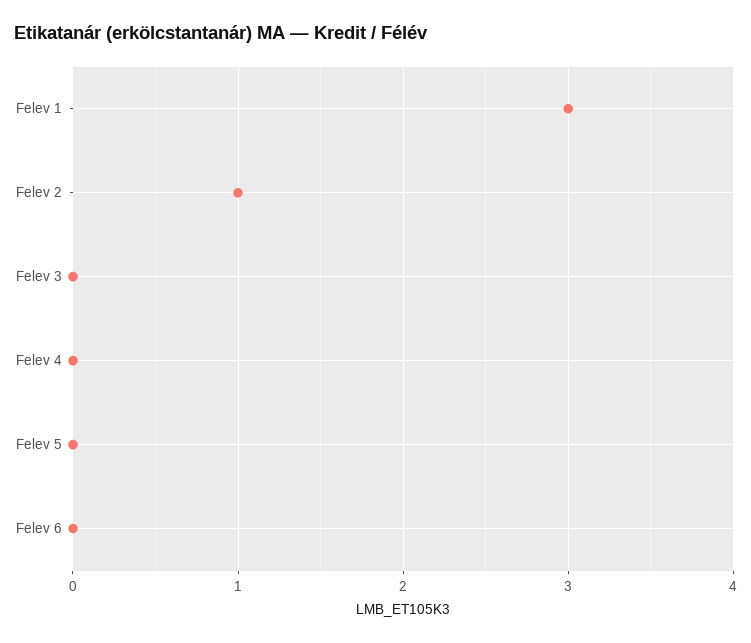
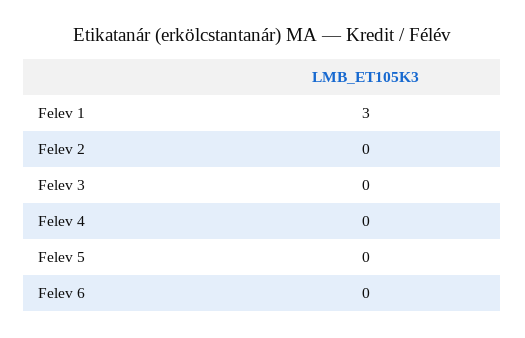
Felev 2: 1 -> 0

